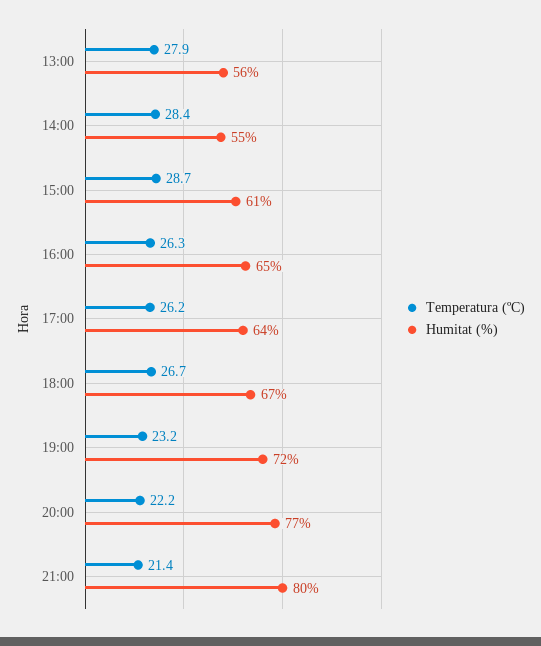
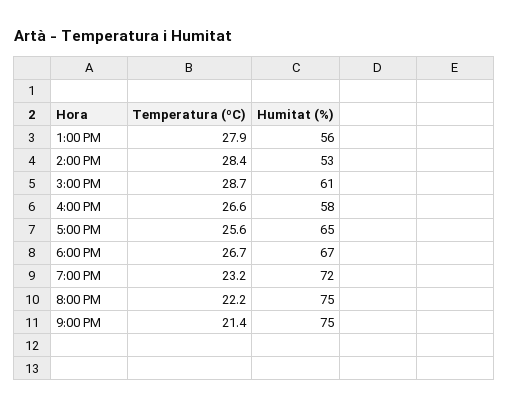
Humitat (%), 14:00: 55 -> 53
Temperatura (ºC), 16:00: 26.3 -> 26.6
Humitat (%), 16:00: 65 -> 58
Temperatura (ºC), 17:00: 26.2 -> 25.6
Humitat (%), 17:00: 64 -> 65
Humitat (%), 20:00: 77 -> 75
Humitat (%), 21:00: 80 -> 75

